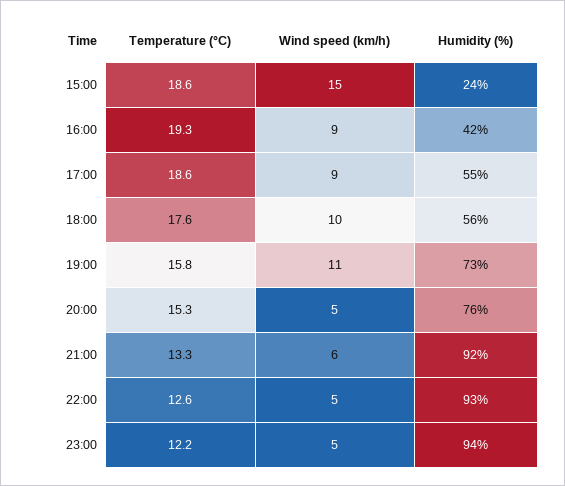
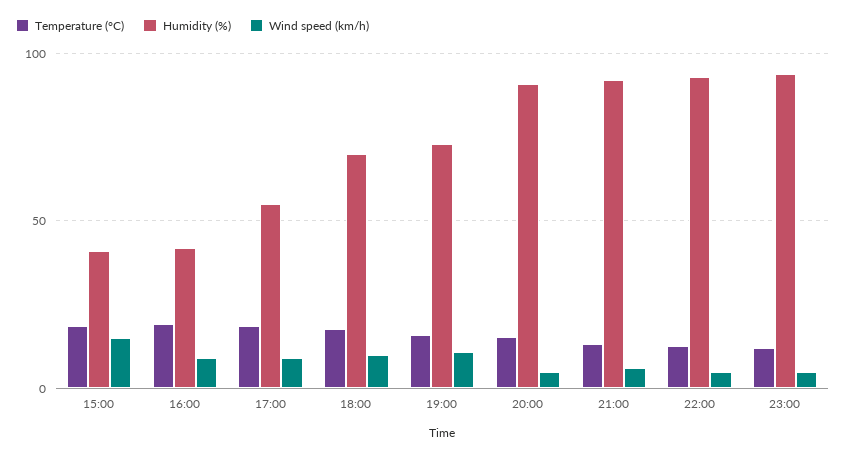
Humidity (%), 15:00: 24 -> 40
Humidity (%), 18:00: 56 -> 70
Humidity (%), 20:00: 76 -> 90

